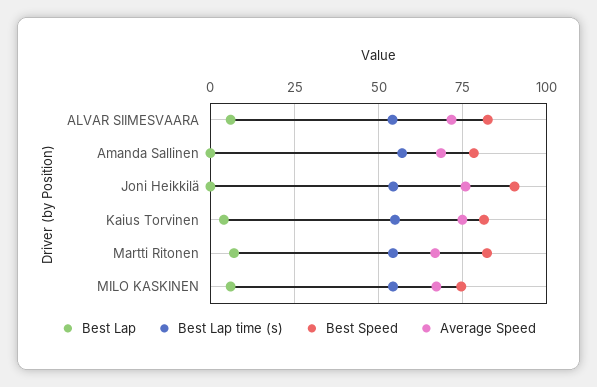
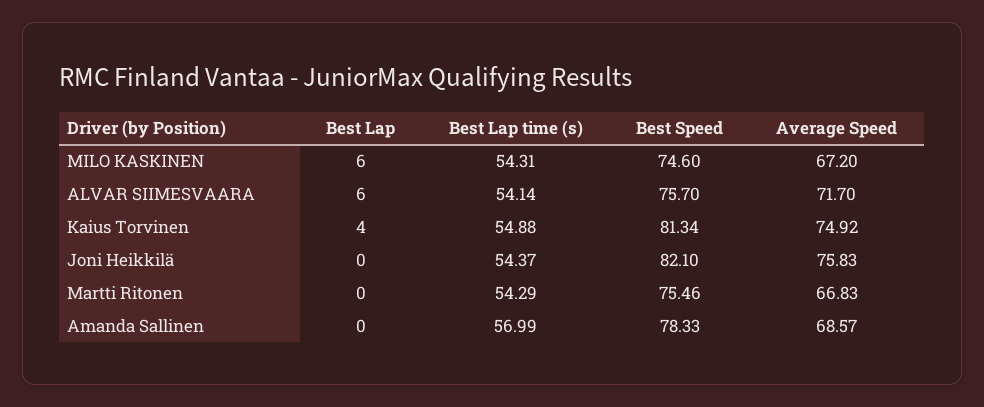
Best Speed, ALVAR SIIMESVAARA: 82.5 -> 75.7
Best Speed, Joni Heikkilä: 90 -> 82.1
Best Lap, Martti Ritonen: 7.5 -> 0
Best Speed, Martti Ritonen: 82.5 -> 75.46

